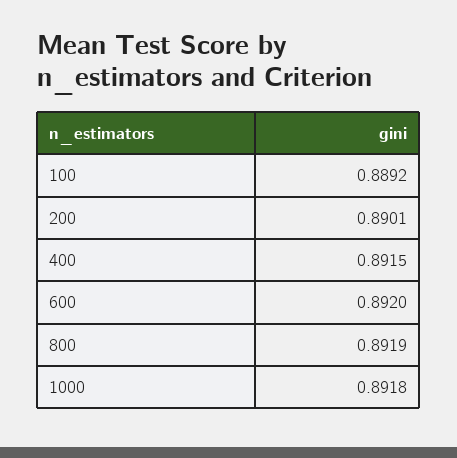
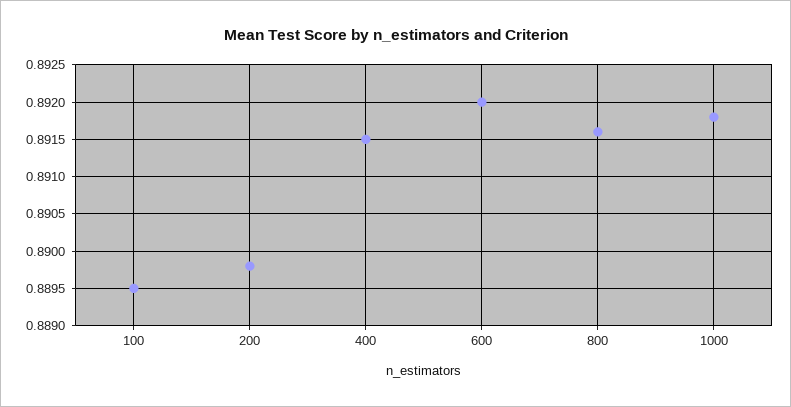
100: 0.8892 -> 0.8895
200: 0.8901 -> 0.8898
800: 0.8919 -> 0.8916

